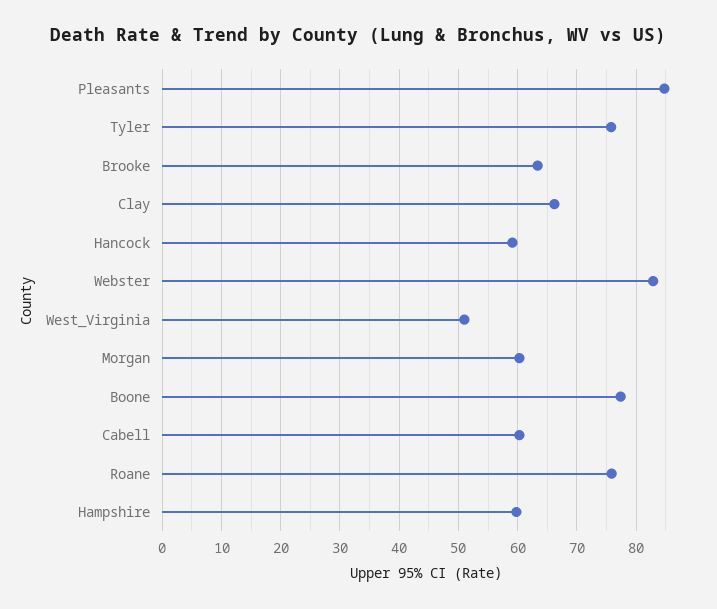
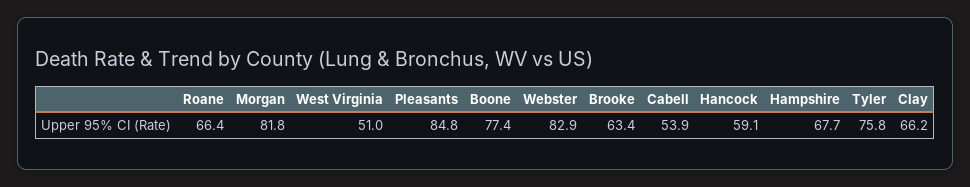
Morgan: 60 -> 81.8
Cabell: 60 -> 53.9
Roane: 76 -> 66.4
Hampshire: 60 -> 67.7

